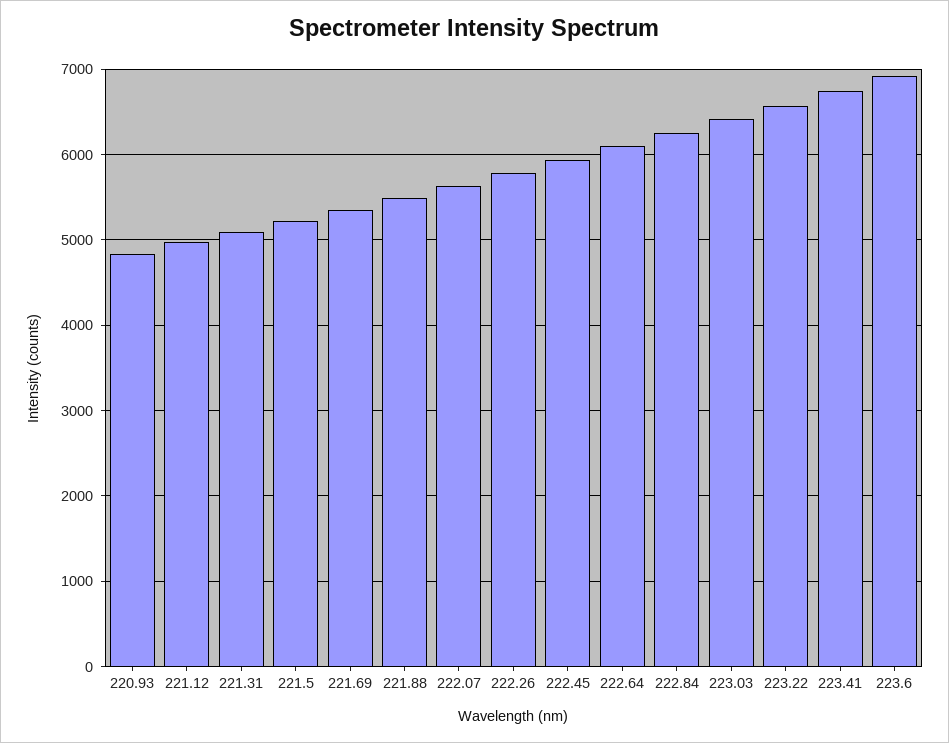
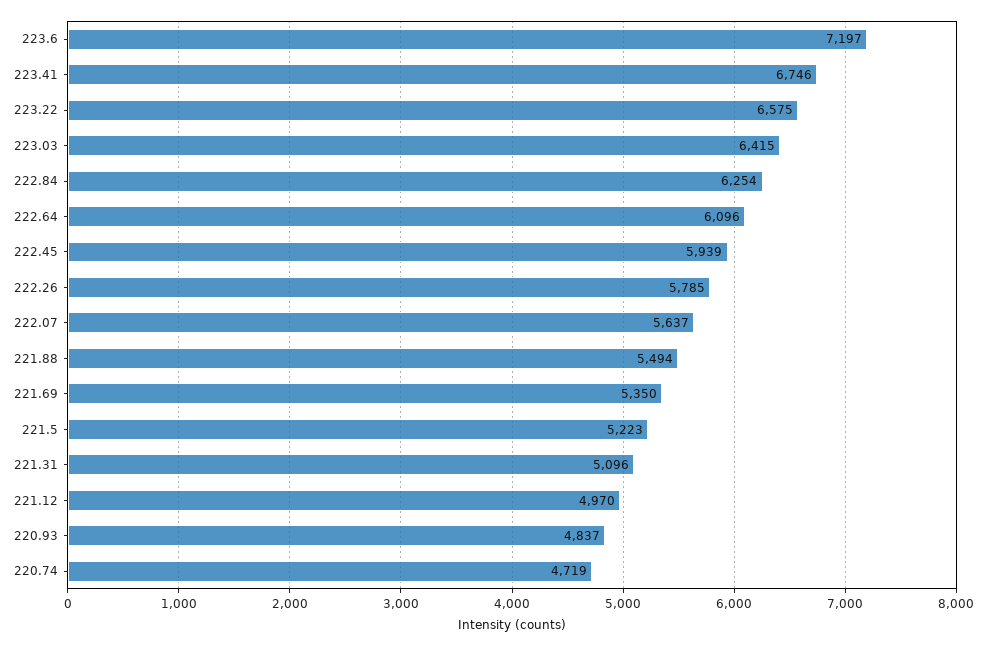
223.6: 6900 -> 7197
220.74: none -> 4719

